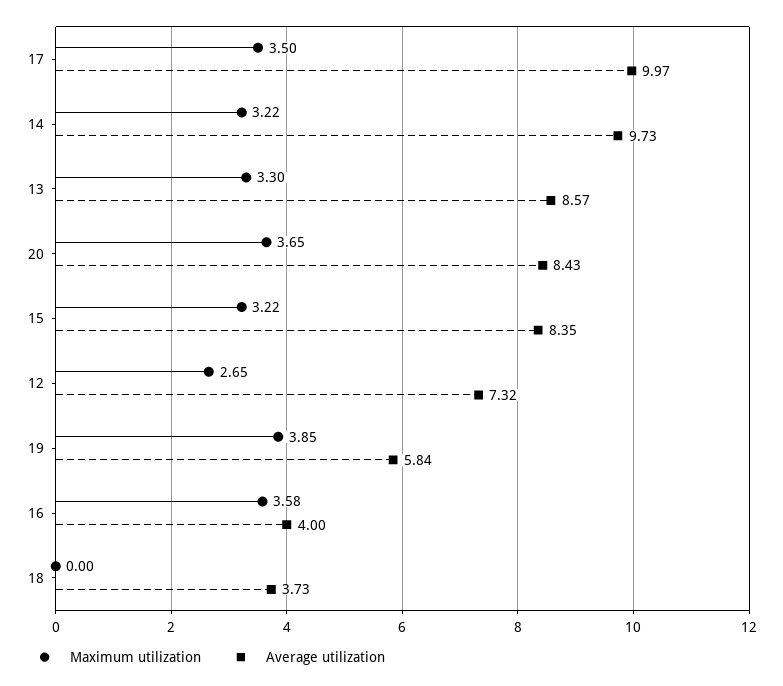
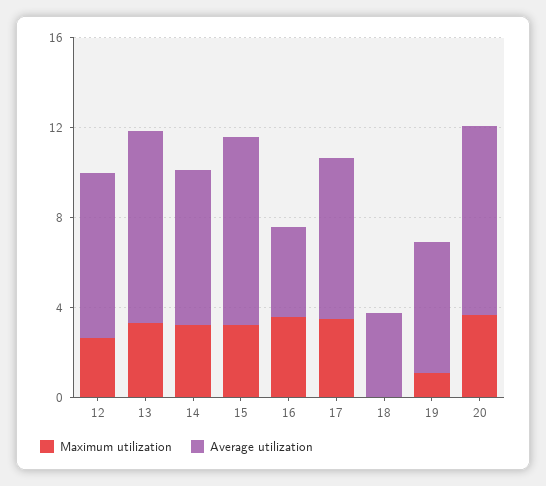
Average utilization, 17: 9.97 -> 7
Average utilization, 14: 9.73 -> 7
Maximum utilization, 19: 3.85 -> 1

